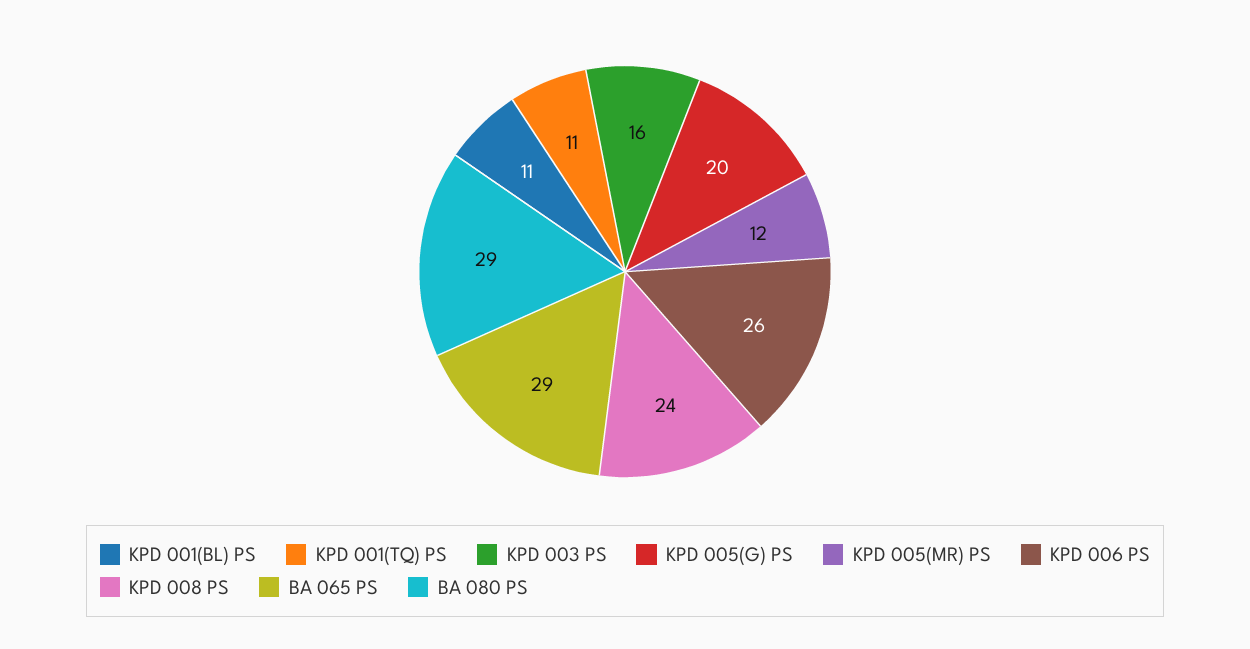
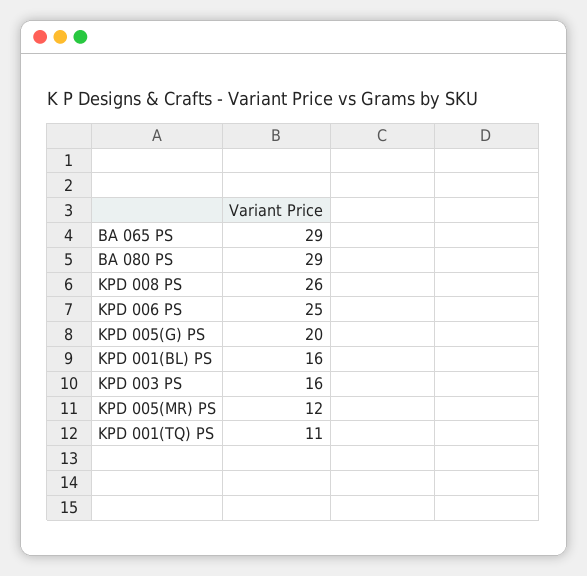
KPD 001(BL) PS: 11 -> 16
KPD 006 PS: 26 -> 25
KPD 008 PS: 24 -> 26

